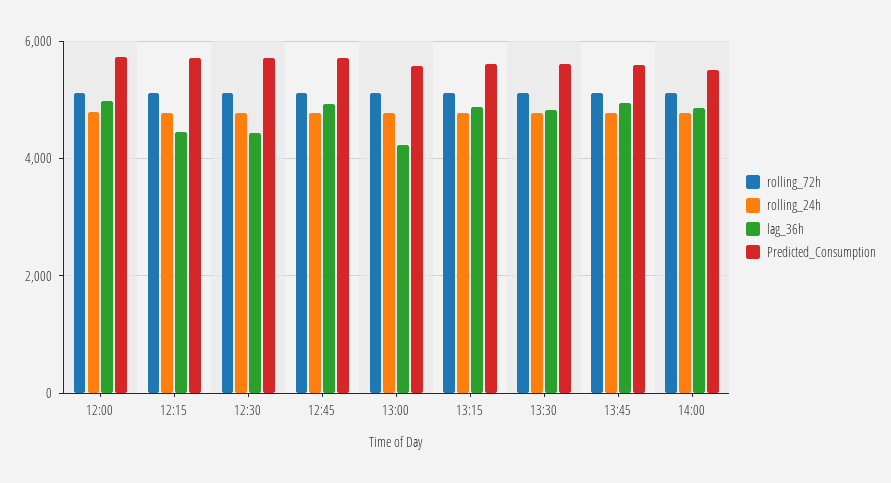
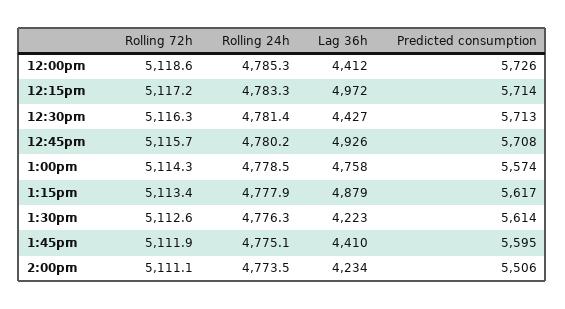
lag_36h, 12:00: 5000 -> 4412
lag_36h, 12:15: 4400 -> 4972
lag_36h, 13:00: 4200 -> 4758
lag_36h, 13:30: 4800 -> 4223
lag_36h, 13:45: 5000 -> 4410
lag_36h, 14:00: 4800 -> 4234

